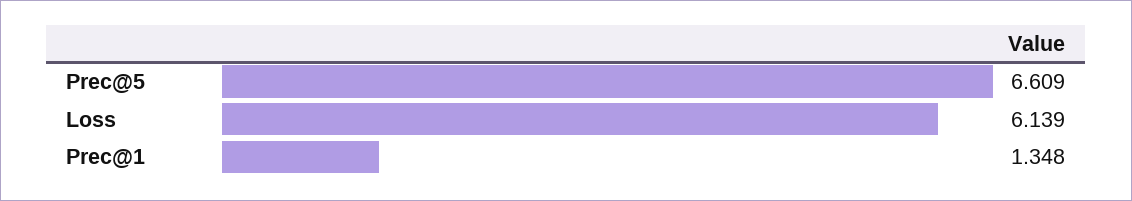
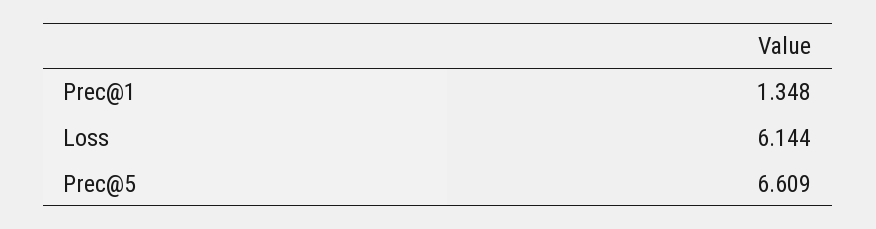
Loss: 6.139 -> 6.144

